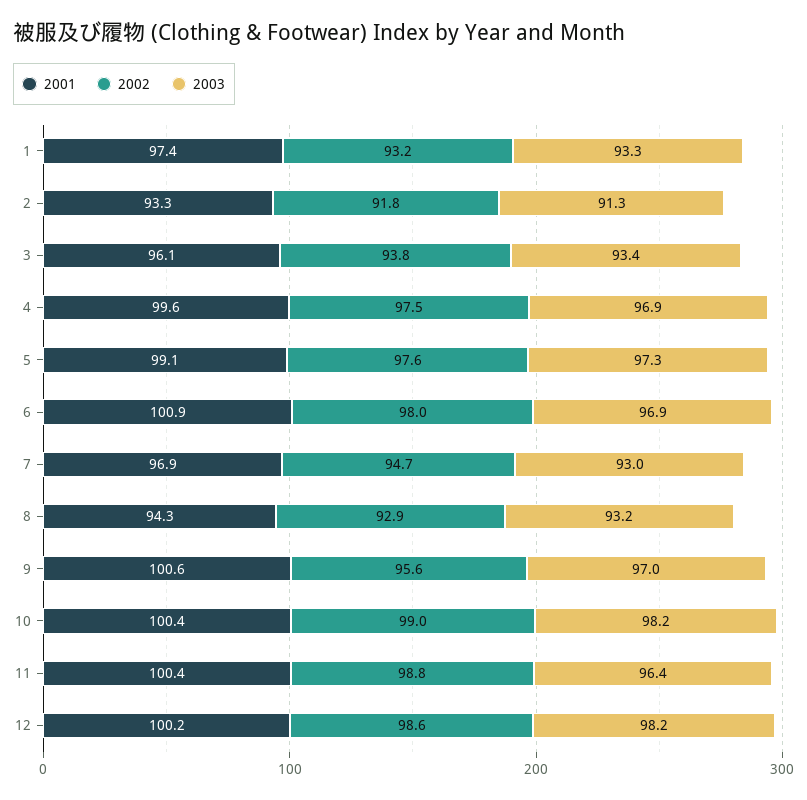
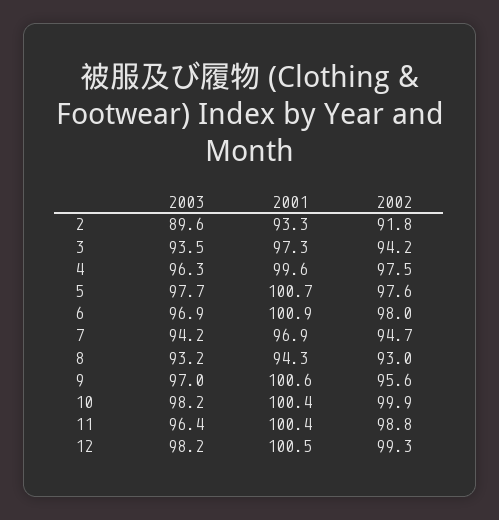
2001, 1: 97.4 -> none
2002, 1: 93.2 -> none
2003, 1: 93.3 -> none
2003, 2: 91.3 -> 89.6
2001, 3: 96.1 -> 97.3
2002, 3: 93.8 -> 94.2
2003, 3: 93.4 -> 93.5
2003, 4: 96.9 -> 96.3
2001, 5: 99.1 -> 100.7
2003, 5: 97.3 -> 97.7
2003, 7: 93 -> 94.2
2002, 8: 92.9 -> 93
2002, 10: 99 -> 99.9
2001, 12: 100.2 -> 100.5
2002, 12: 98.6 -> 99.3

